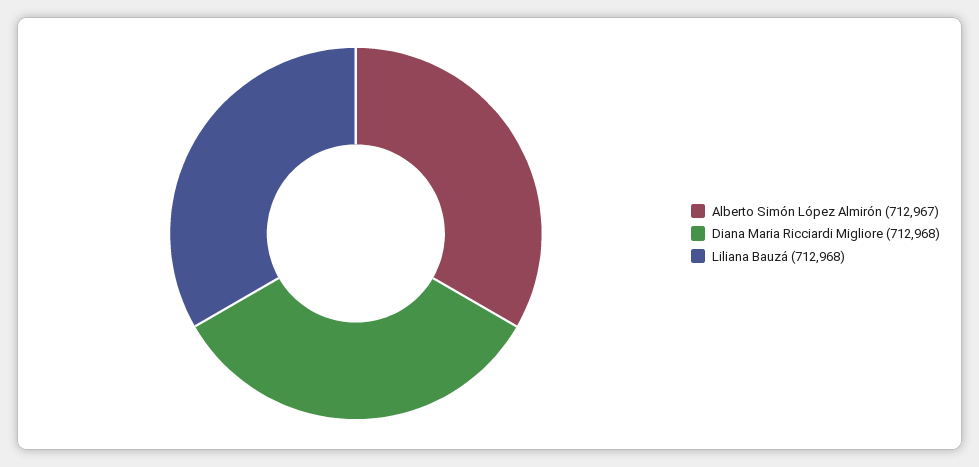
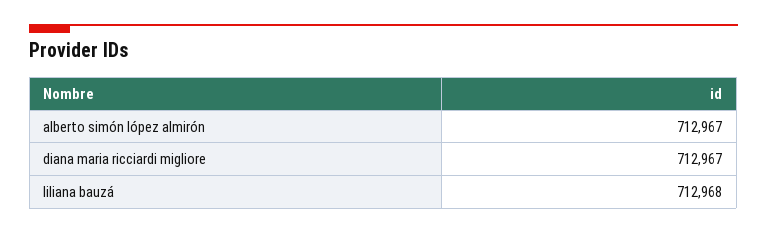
Diana Maria Ricciardi Migliore: 712968 -> 712967

